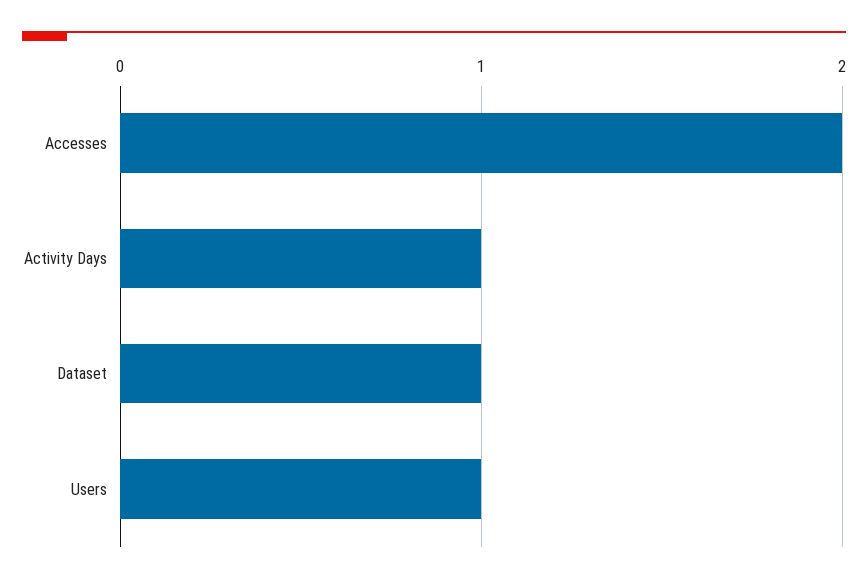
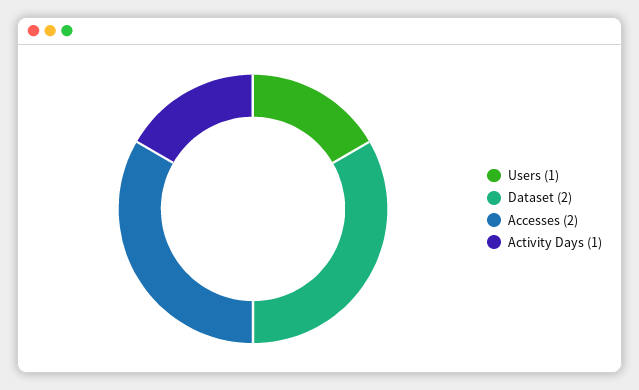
Dataset: 1 -> 2

